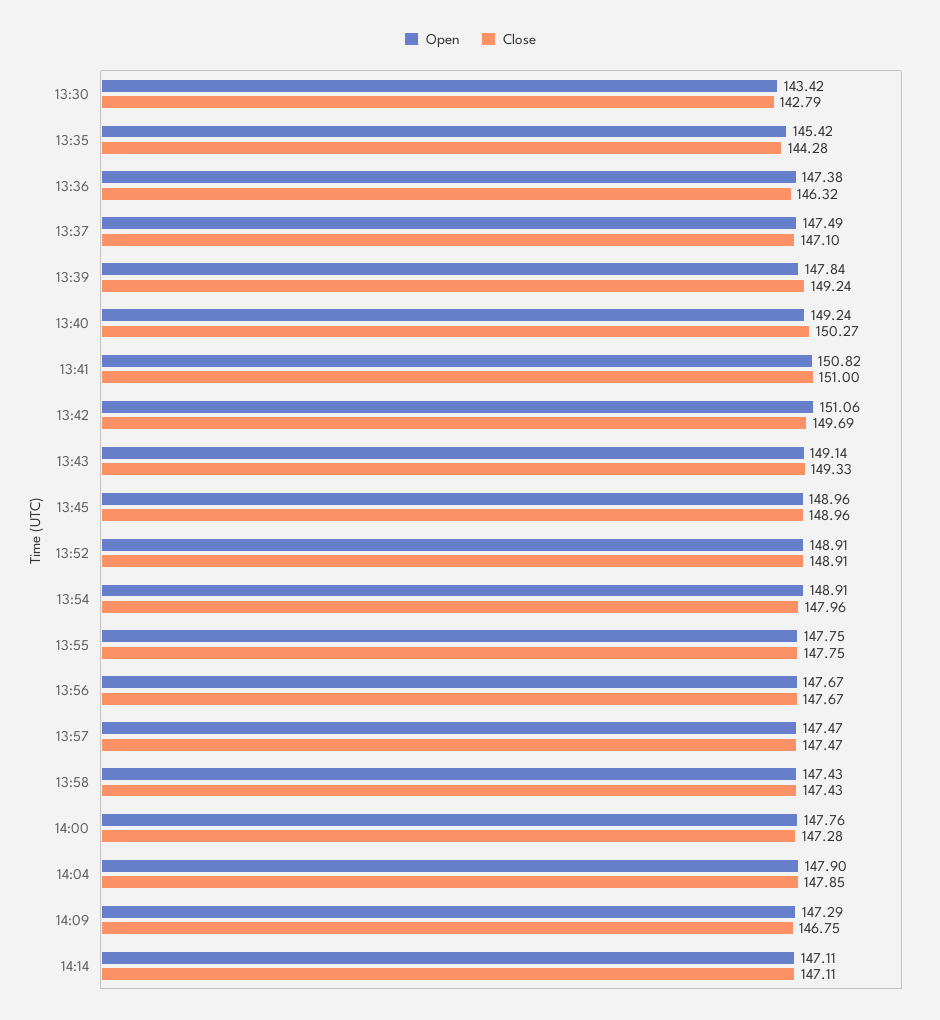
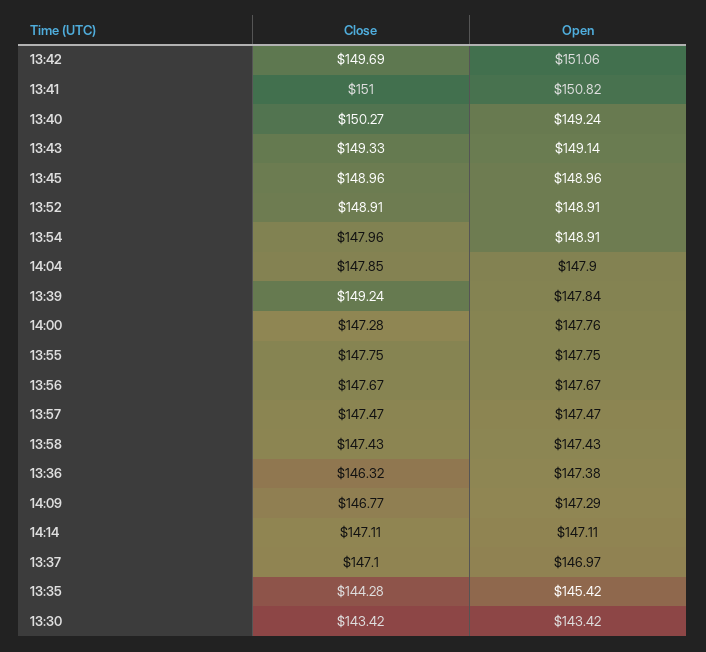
Close, 13:30: 142.79 -> 143.42
Open, 13:37: 147.49 -> 146.97
Close, 14:09: 146.75 -> 146.77

